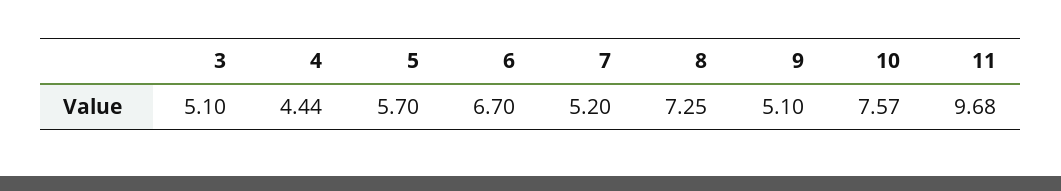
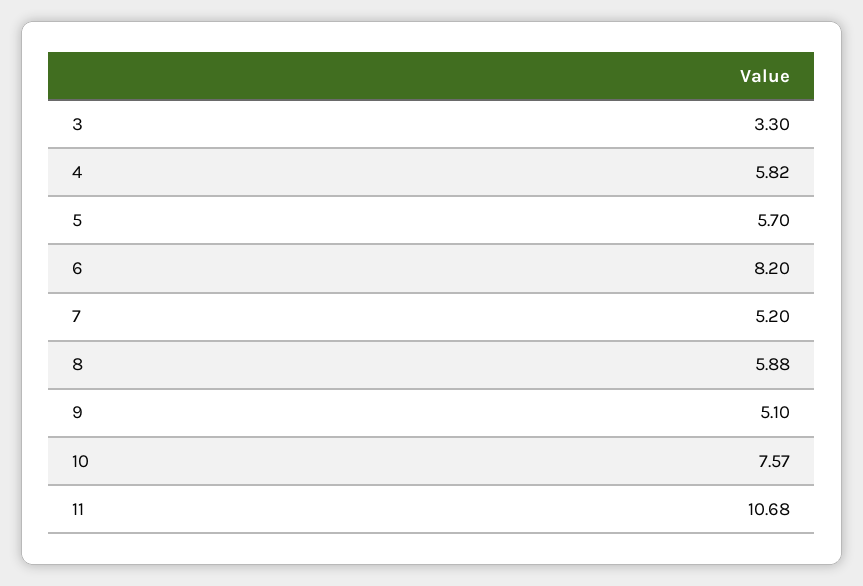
3: 5.1 -> 3.3
4: 4.44 -> 5.82
6: 6.7 -> 8.2
8: 7.25 -> 5.88
11: 9.68 -> 10.68

